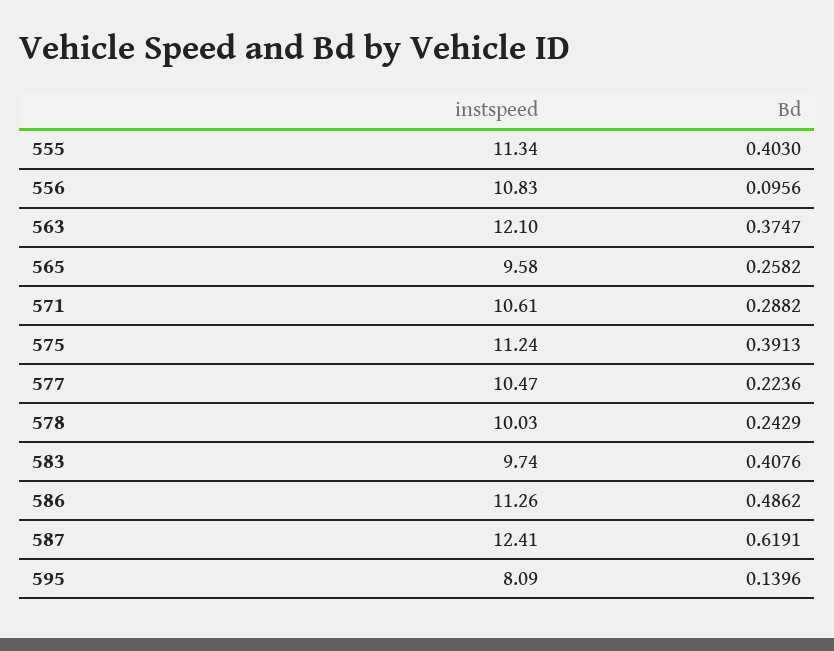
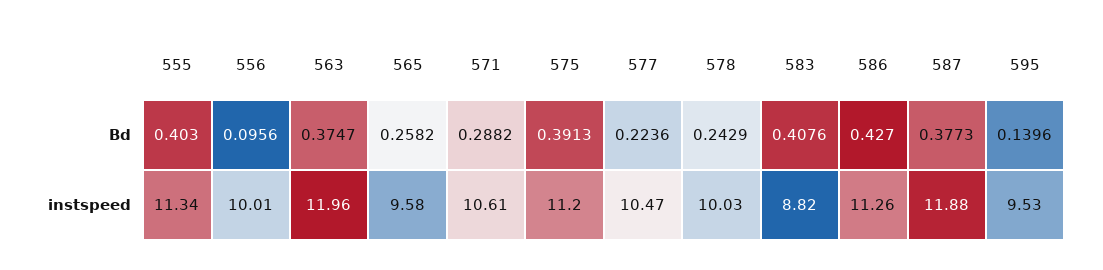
instspeed, 556: 10.83 -> 10.01
instspeed, 563: 12.1 -> 11.96
instspeed, 575: 11.24 -> 11.2
instspeed, 583: 9.74 -> 8.82
Bd, 586: 0.4862 -> 0.427
instspeed, 587: 12.41 -> 11.88
Bd, 587: 0.6191 -> 0.3773
instspeed, 595: 8.09 -> 9.53

